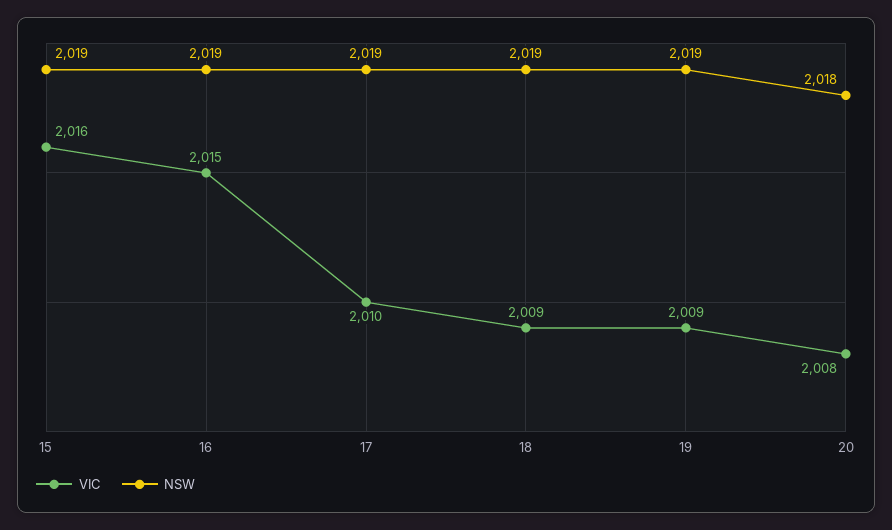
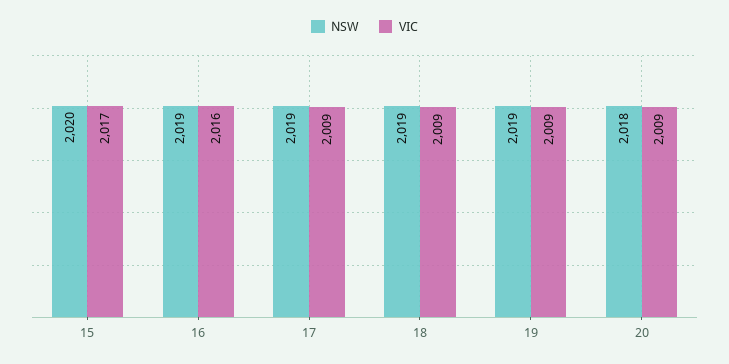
VIC, 15: 2016 -> 2017
NSW, 15: 2019 -> 2020
VIC, 16: 2015 -> 2016
VIC, 17: 2010 -> 2009
VIC, 20: 2008 -> 2009

